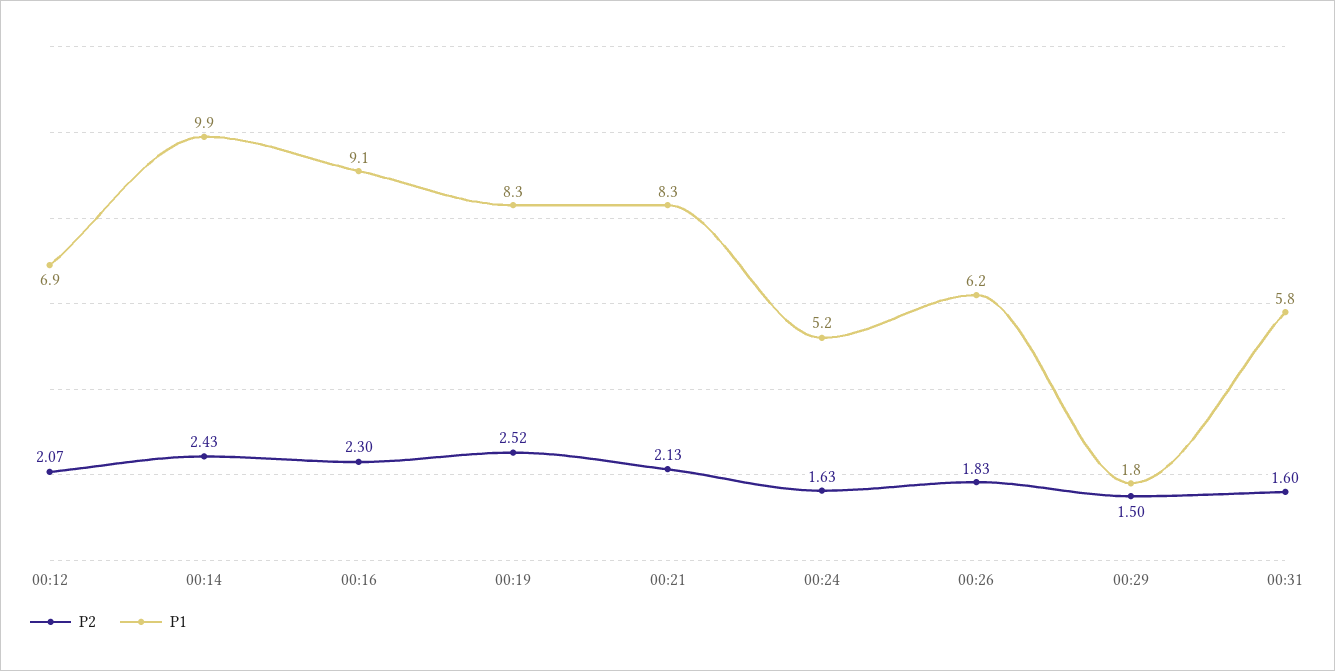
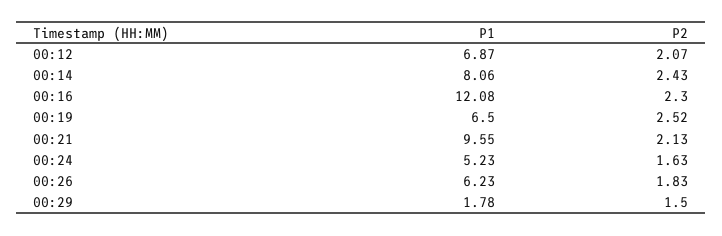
P1, 00:14: 9.9 -> 8.06
P1, 00:16: 9.1 -> 12.08
P1, 00:19: 8.3 -> 6.5
P1, 00:21: 8.3 -> 9.55
P2, 00:31: 1.6 -> none
P1, 00:31: 5.8 -> none

